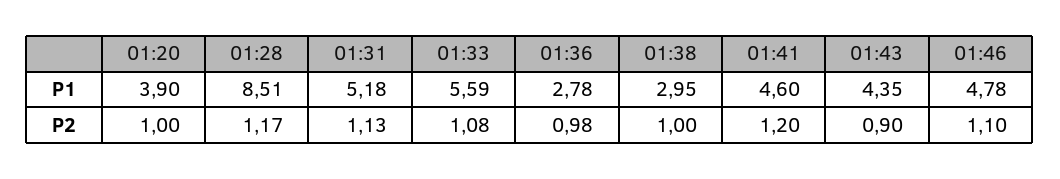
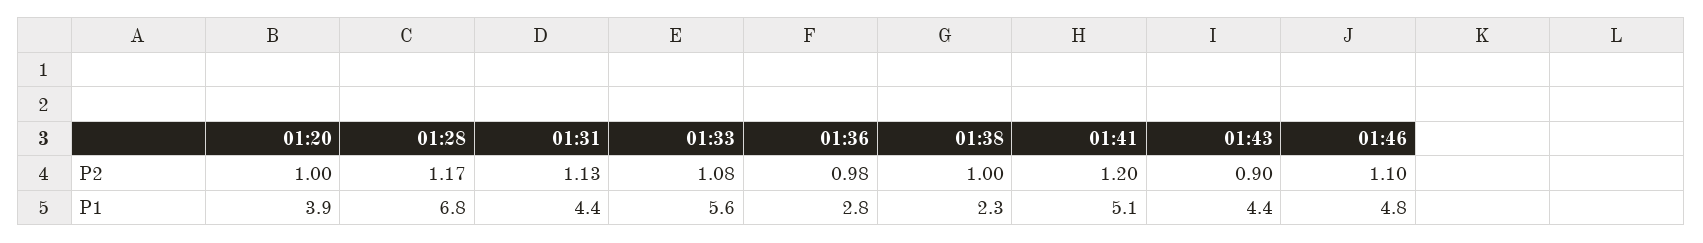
01:28, P1: 8.51 -> 6.8
01:31, P1: 5.18 -> 4.4
01:38, P1: 2.95 -> 2.3
01:41, P1: 4.6 -> 5.1

